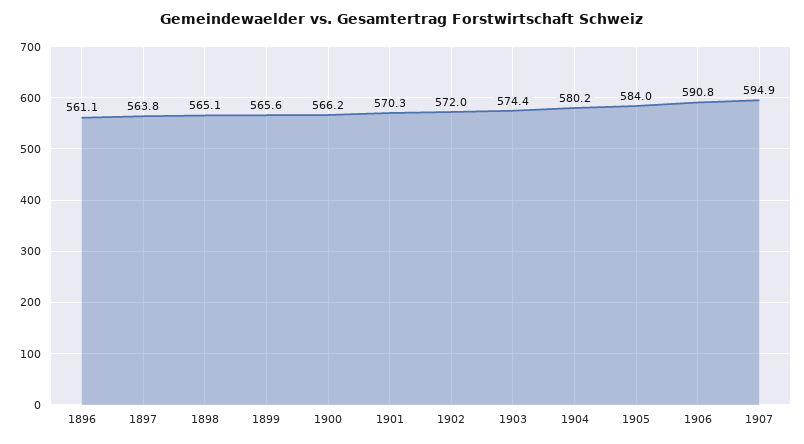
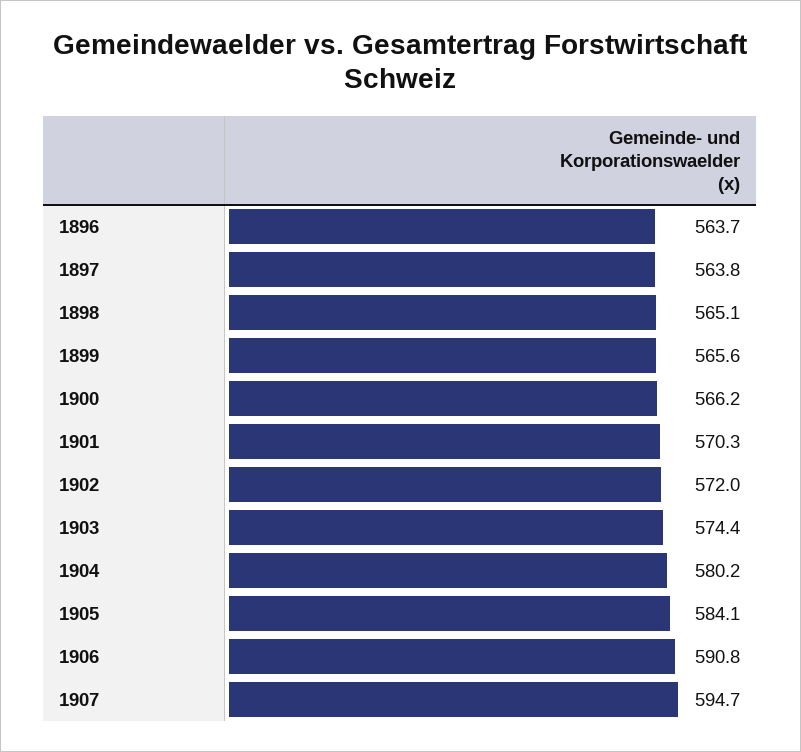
1896: 561.1 -> 563.7
1905: 584 -> 584.1
1907: 594.9 -> 594.7

